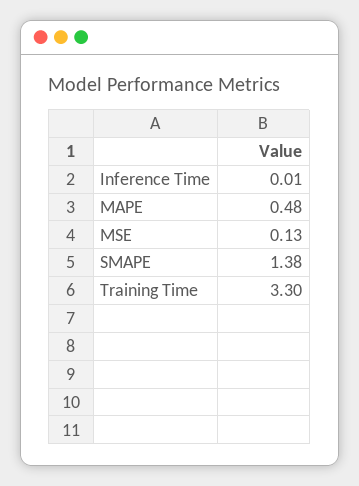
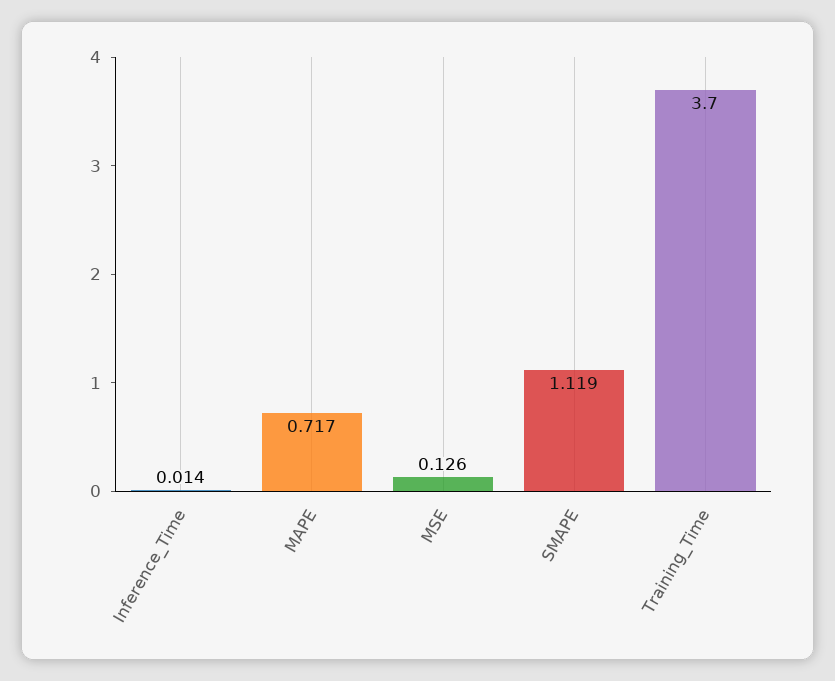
MAPE: 0.48 -> 0.717
SMAPE: 1.38 -> 1.119
Training Time: 3.3 -> 3.7

